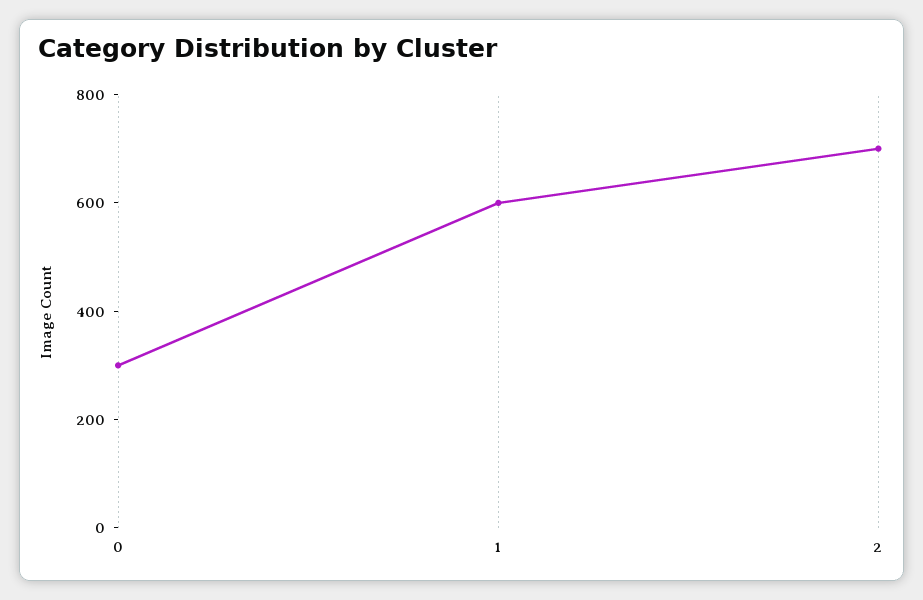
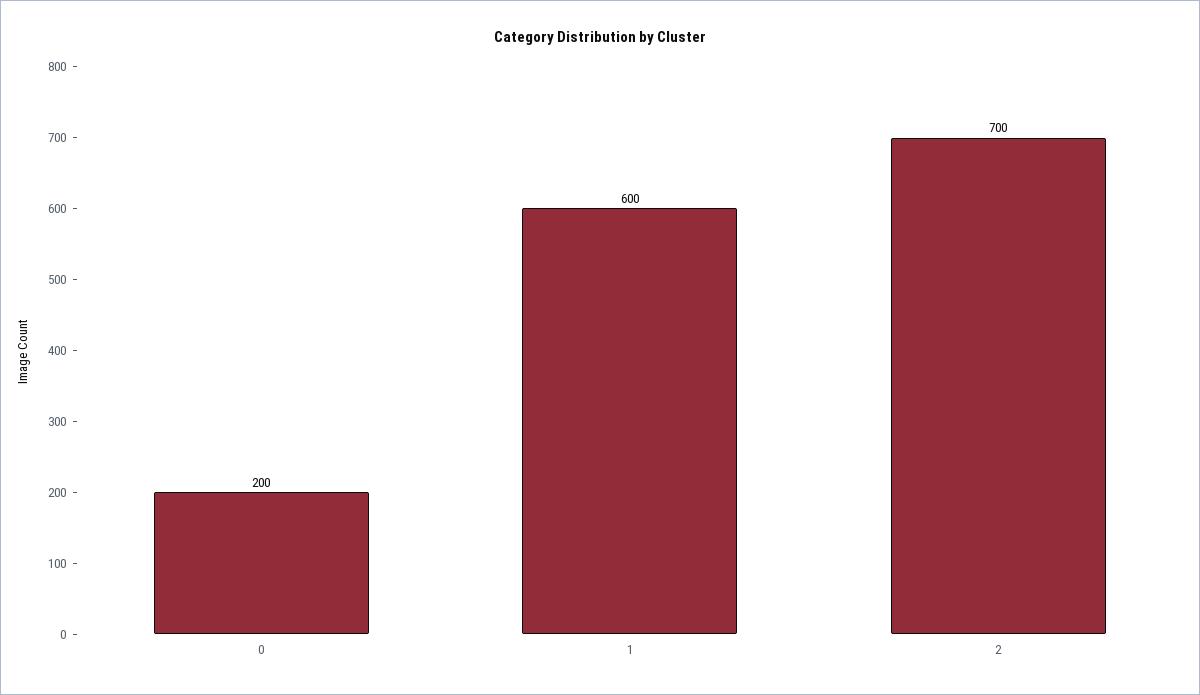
0: 300 -> 200

